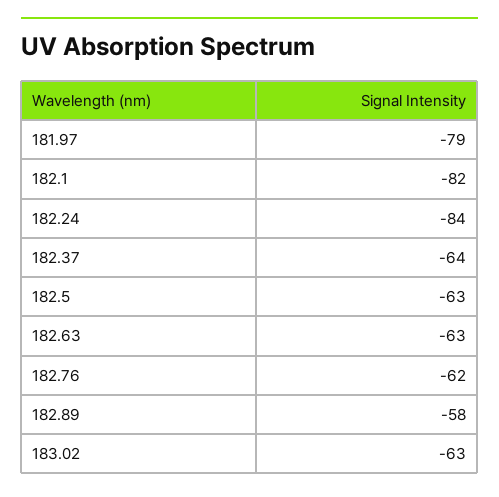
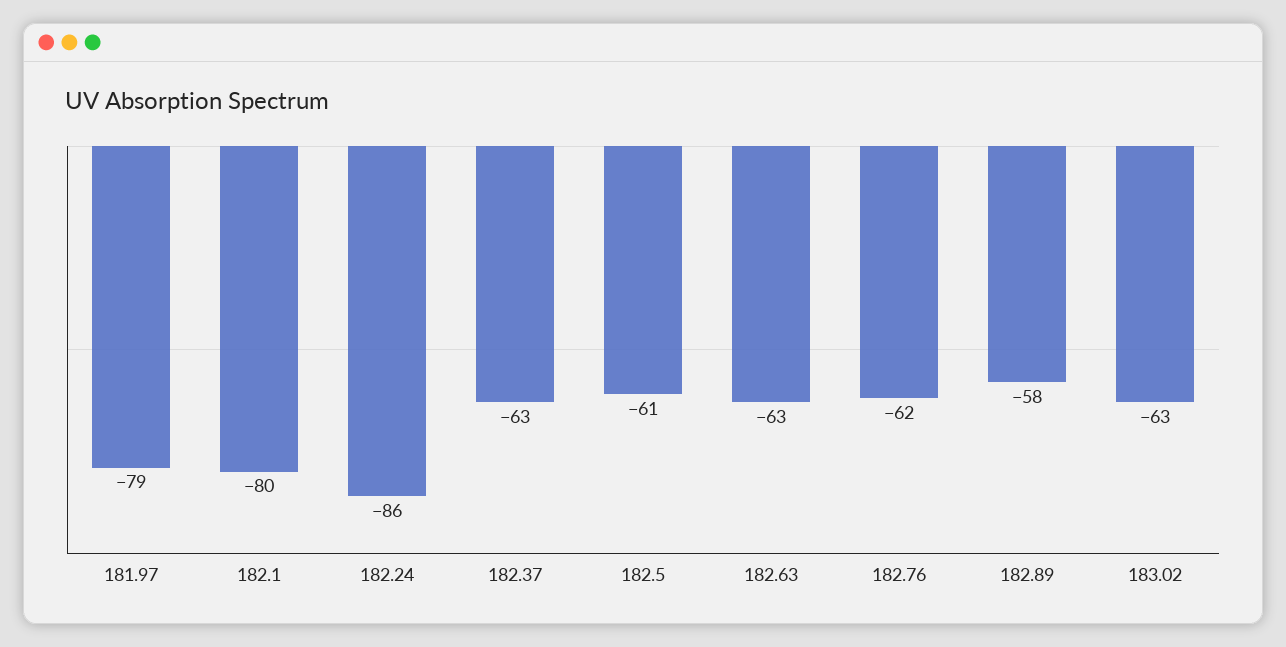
182.1: -82 -> -80
182.24: -84 -> -86
182.37: -64 -> -63
182.5: -63 -> -61

